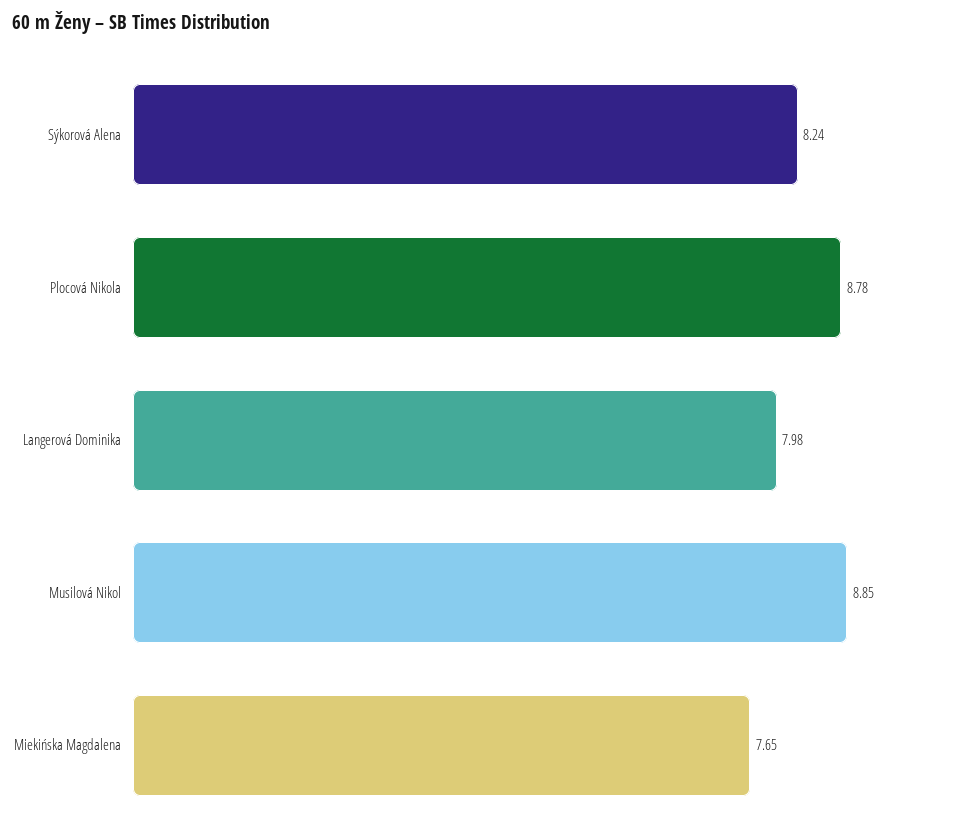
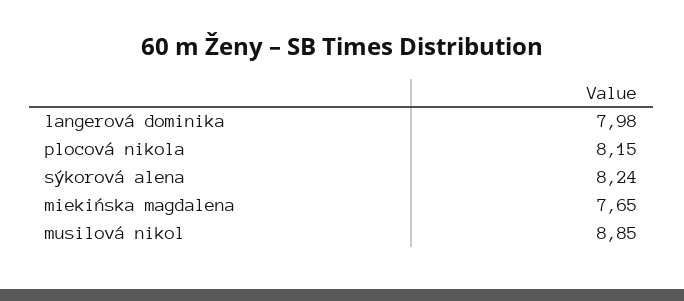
Plocová Nikola: 8.78 -> 8.15

